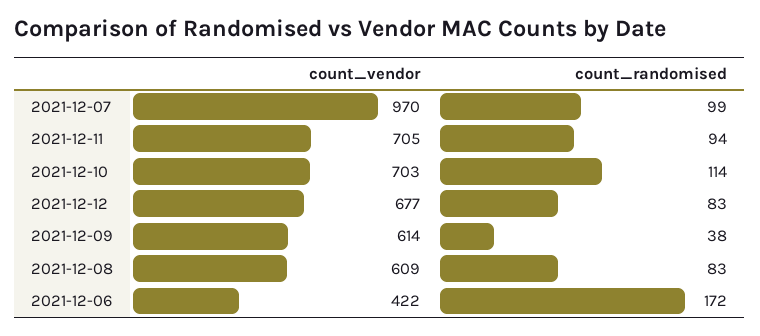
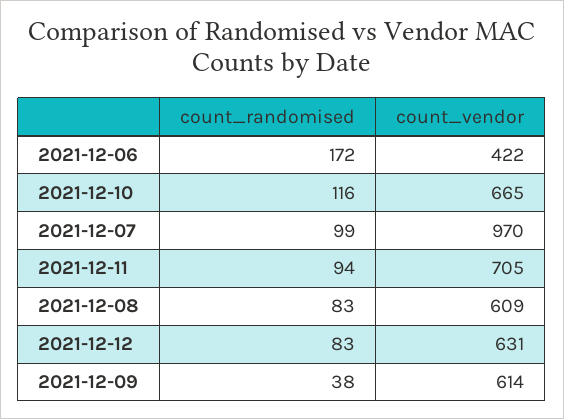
count_vendor, 2021-12-10: 703 -> 665
count_randomised, 2021-12-10: 114 -> 116
count_vendor, 2021-12-12: 677 -> 631

